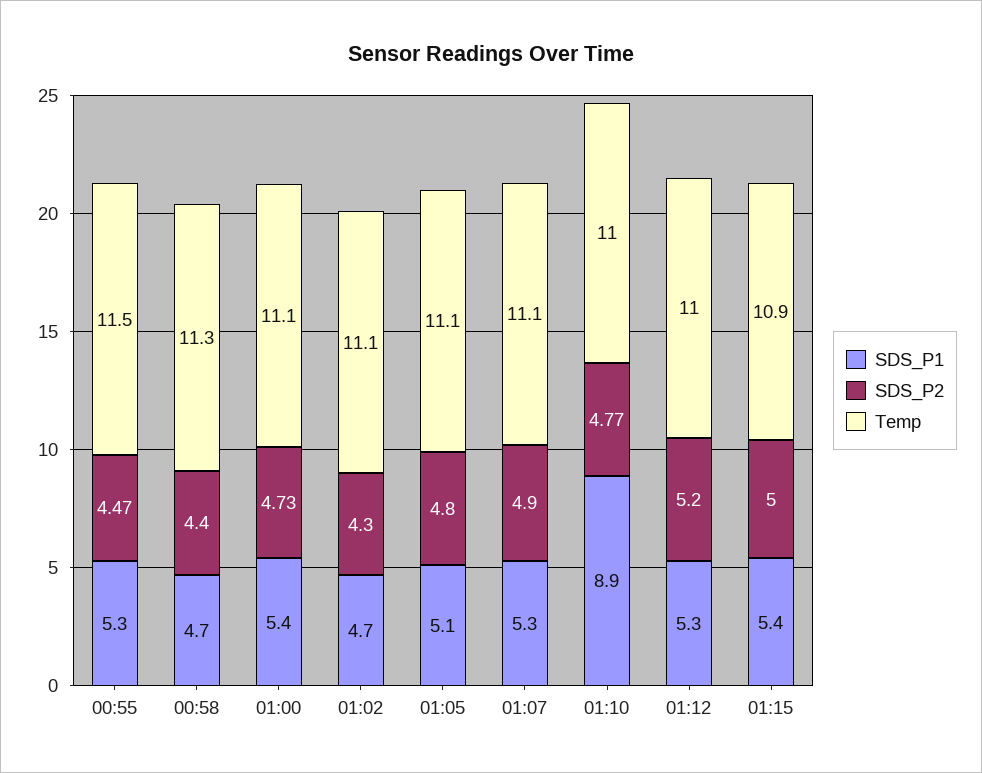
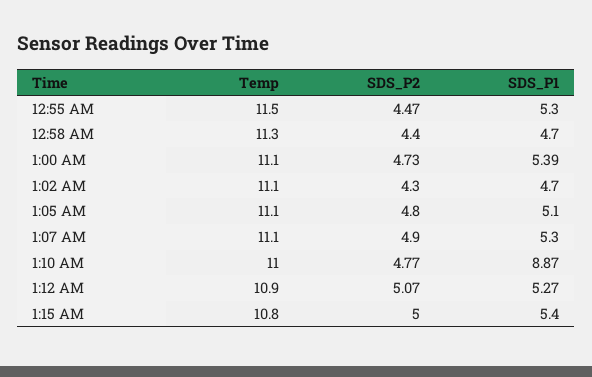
SDS_P2, 01:12: 5.2 -> 5.07
Temp, 01:12: 11 -> 10.9
Temp, 01:15: 10.9 -> 10.8

